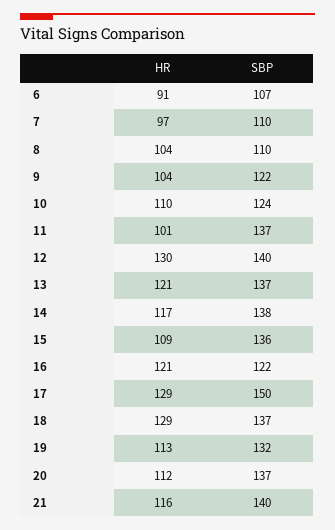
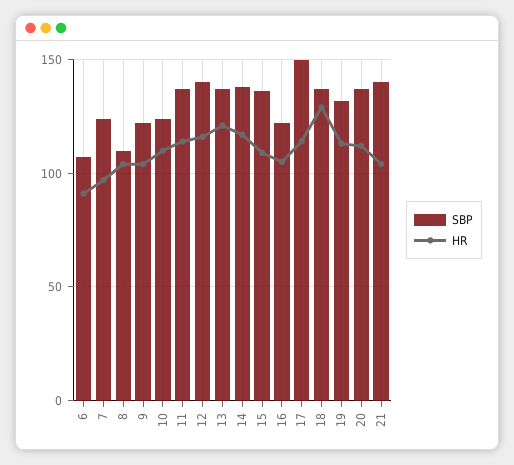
SBP, 7: 110 -> 125
HR, 11: 101 -> 115
HR, 12: 130 -> 115
HR, 16: 121 -> 105
HR, 17: 129 -> 115
HR, 21: 116 -> 105

